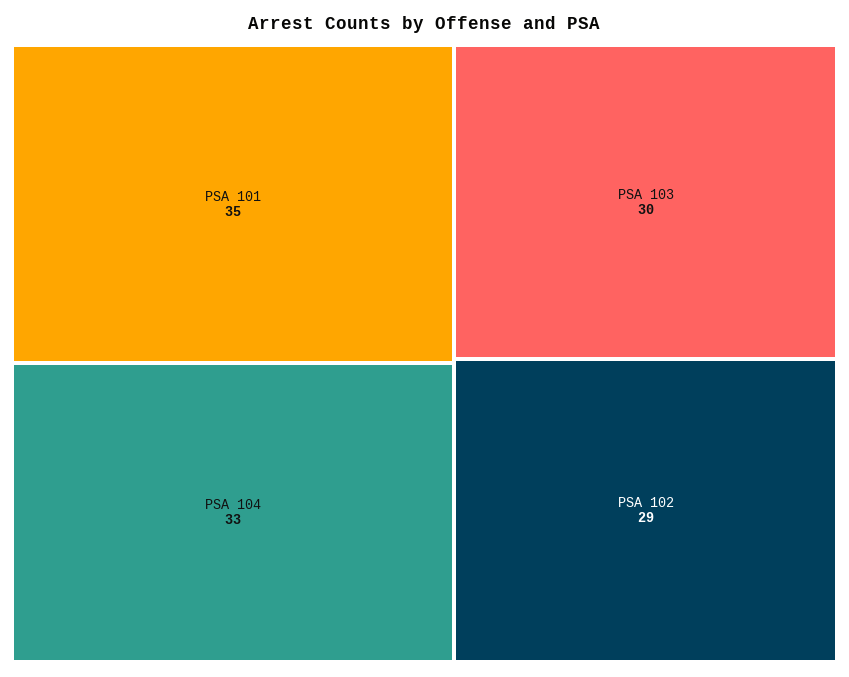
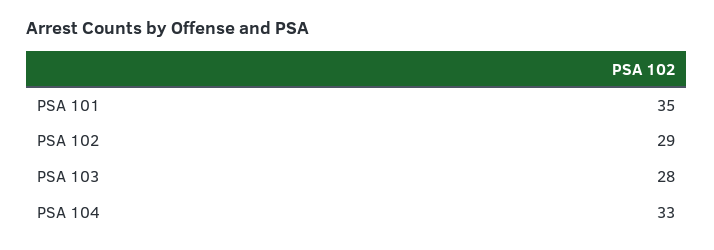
PSA 103: 30 -> 28

